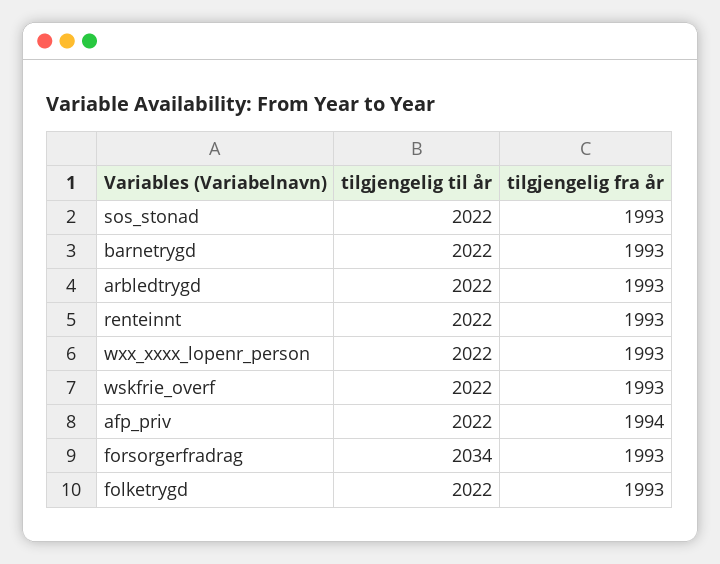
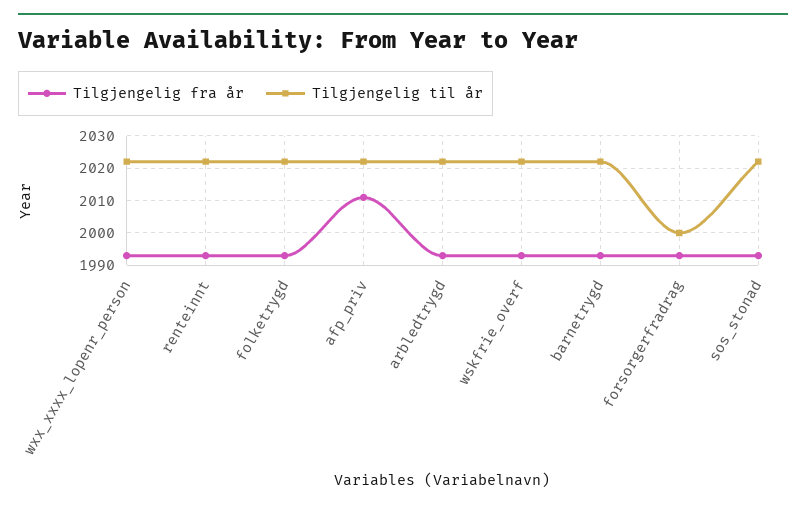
tilgjengelig fra år, afp_priv: 1994 -> 2010
tilgjengelig til år, forsorgerfradrag: 2034 -> 2000

